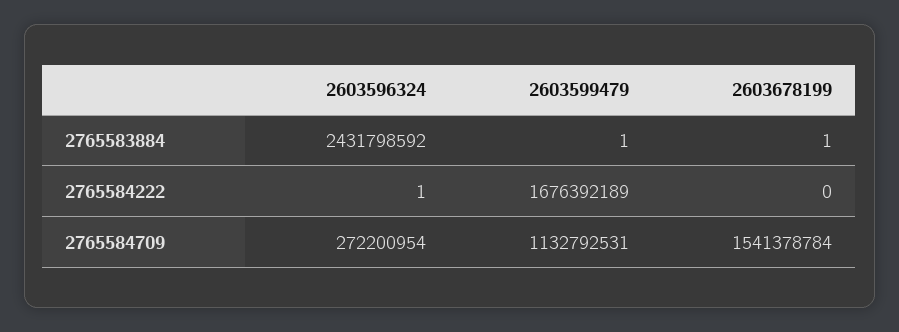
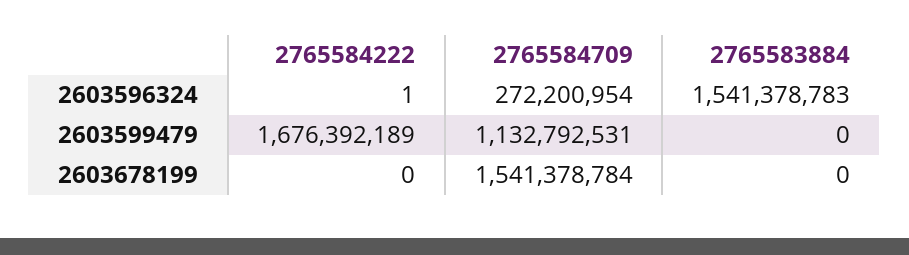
2603596324, 2765583884: 2431798592 -> 1541378783
2603599479, 2765583884: 1 -> 0
2603678199, 2765583884: 1 -> 0

